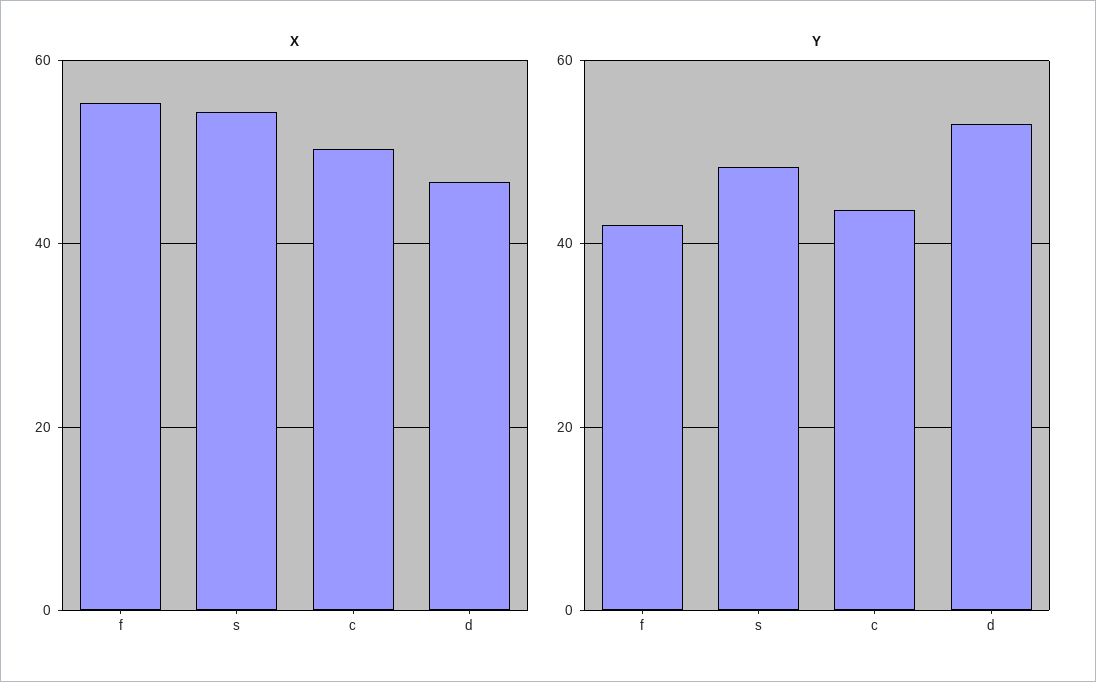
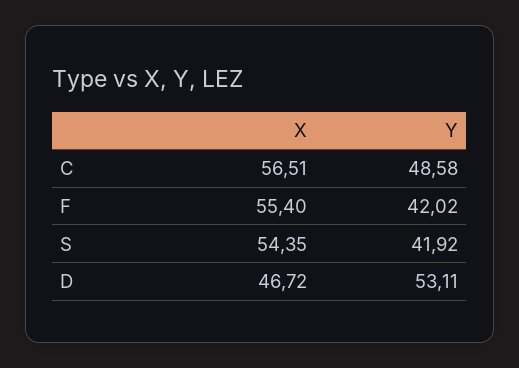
X, c: 50 -> 56.51
Y, s: 48 -> 41.92
Y, c: 44 -> 48.58

